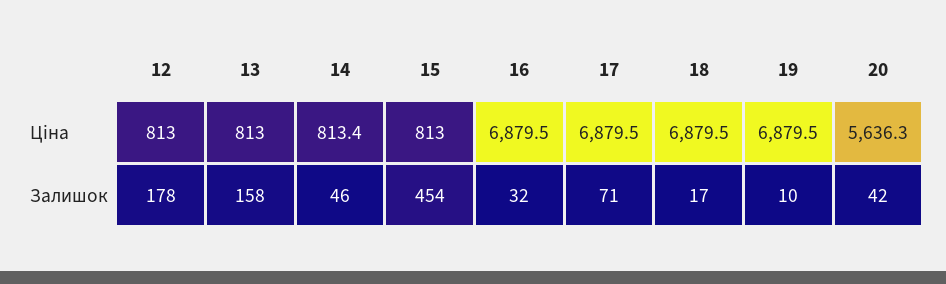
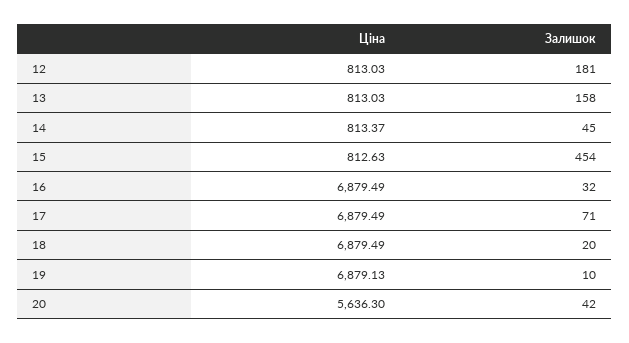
15, Ціна: 813 -> 812.63
19, Ціна: 6879.5 -> 6879.13
12, Залишок: 178 -> 181
14, Залишок: 46 -> 45
18, Залишок: 17 -> 20

